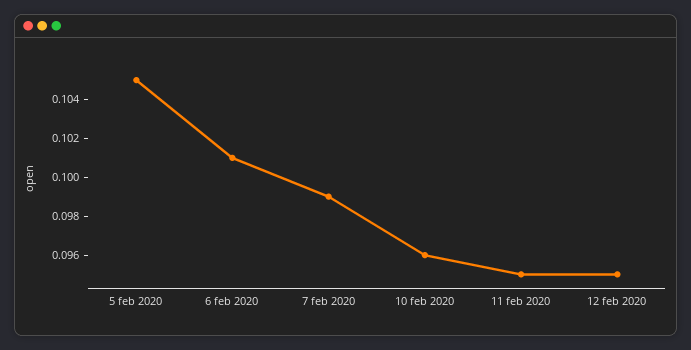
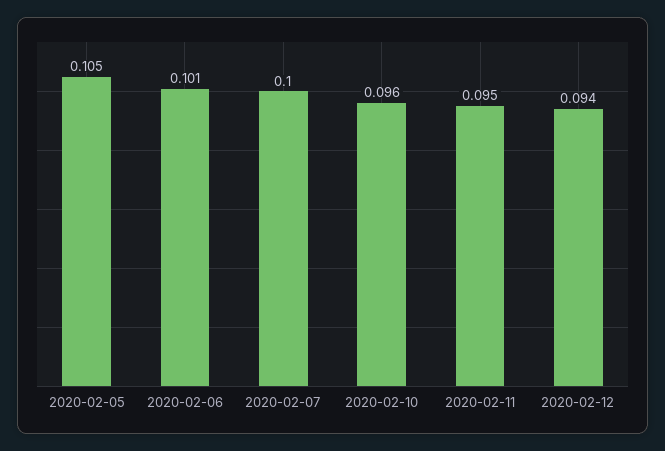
7 feb 2020: 0.099 -> 0.1
12 feb 2020: 0.095 -> 0.094

